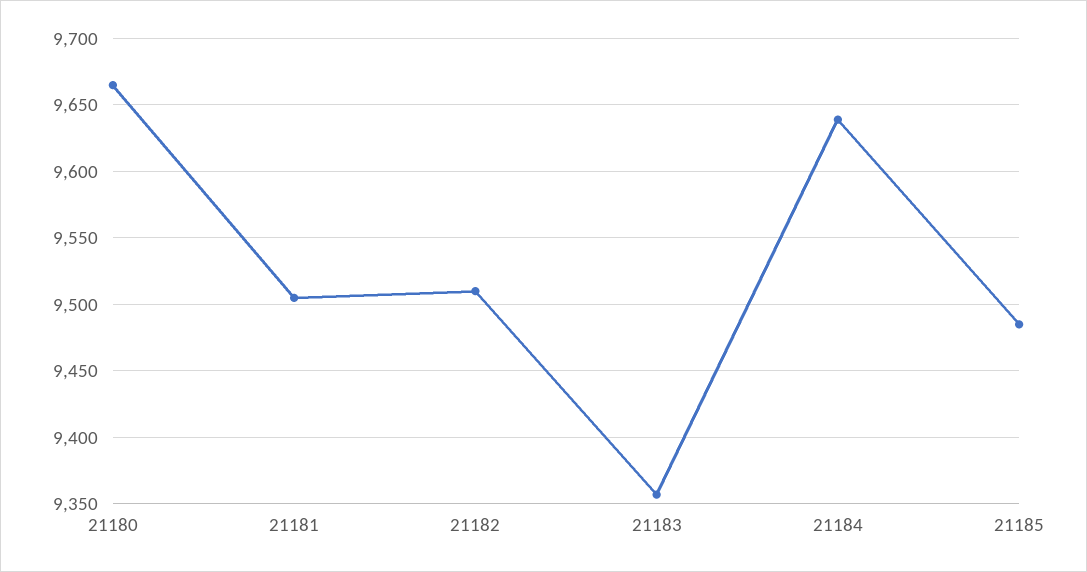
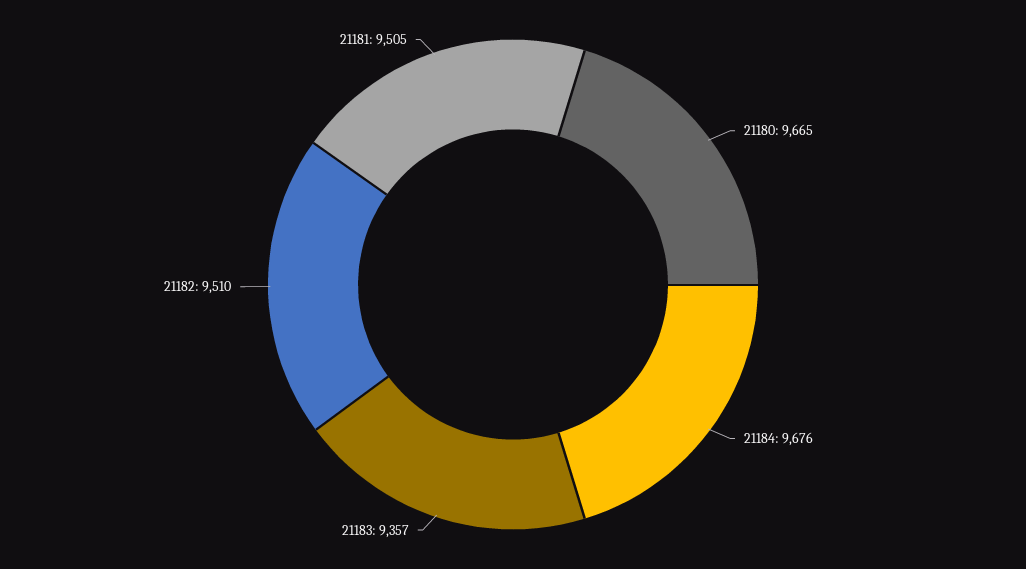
21184: 9640 -> 9676
21185: 9485 -> none

